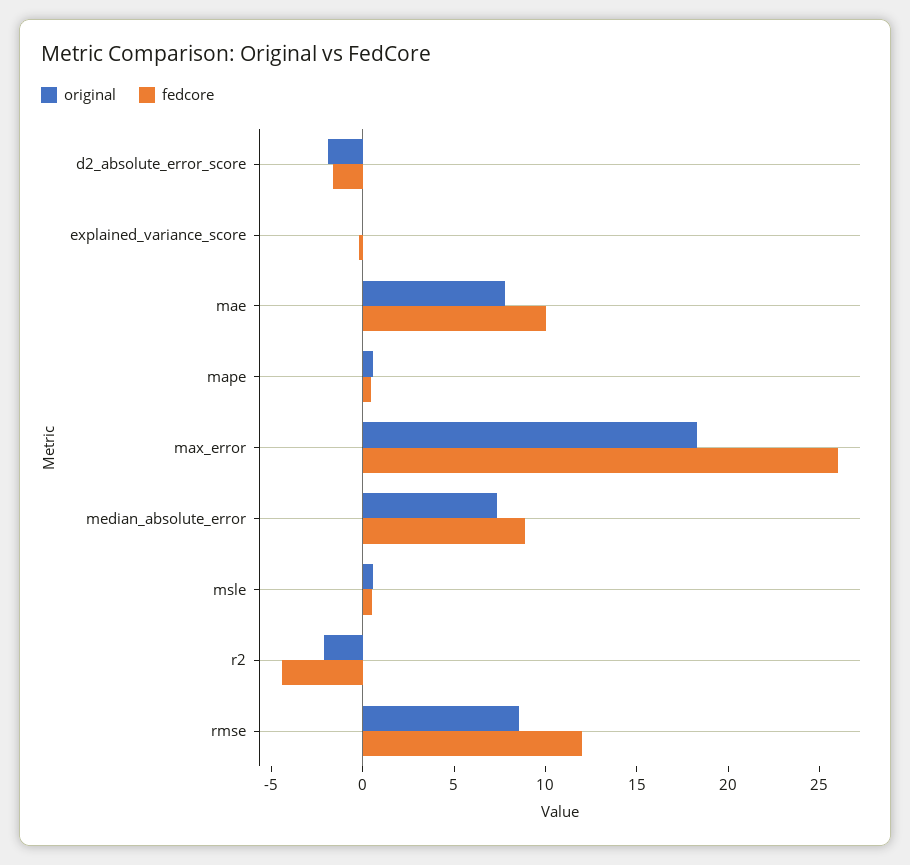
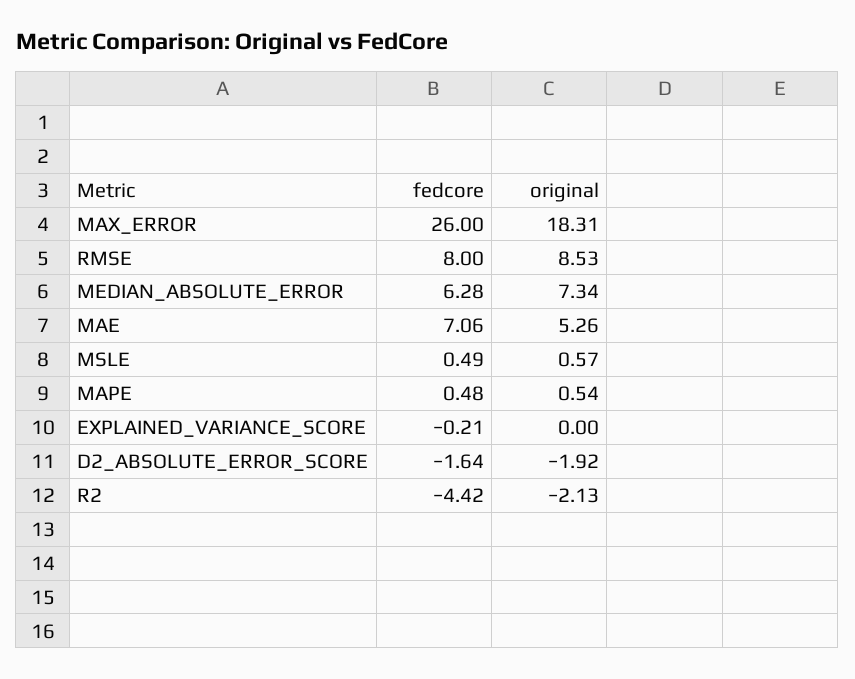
original, mae: 8 -> 5.26
fedcore, mae: 10 -> 7.06
fedcore, median_absolute_error: 9 -> 6.28
fedcore, rmse: 12 -> 8

